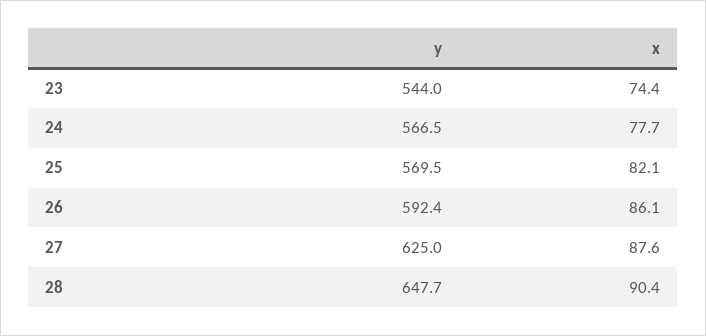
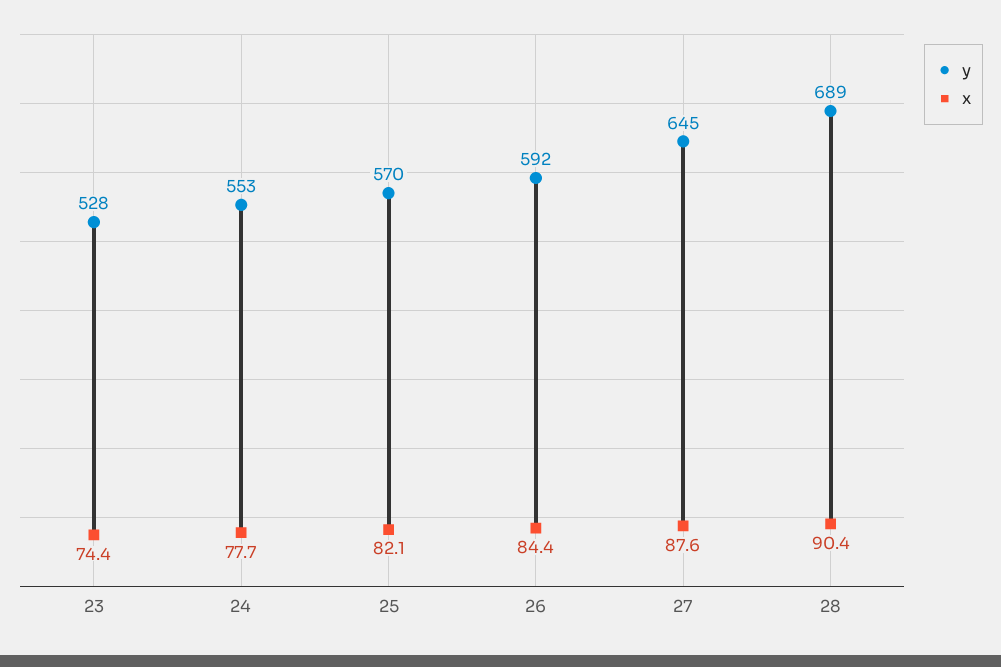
y, 23: 544 -> 528
y, 24: 566.5 -> 553
x, 26: 86.1 -> 84.4
y, 27: 625 -> 645
y, 28: 647.7 -> 689

